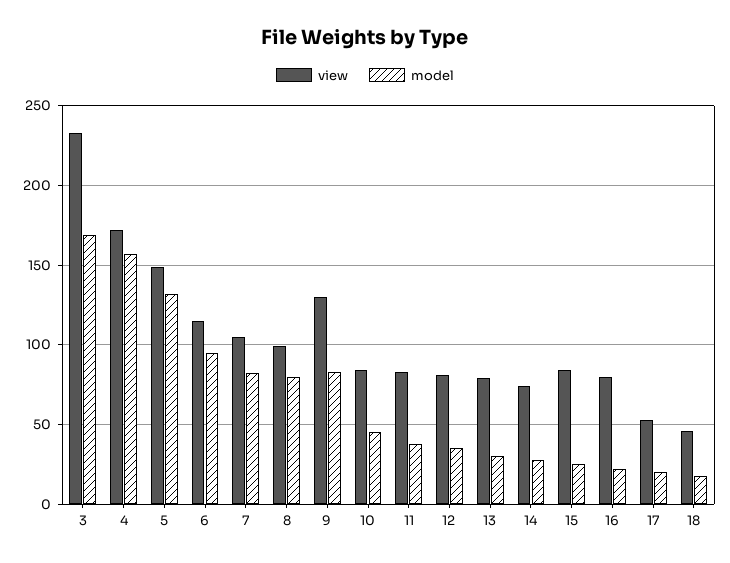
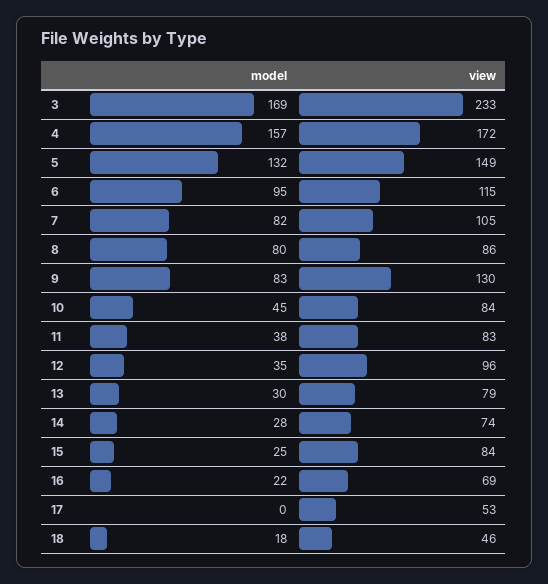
view, 8: 100 -> 86
view, 12: 80 -> 96
view, 16: 80 -> 69
model, 17: 20 -> 0

